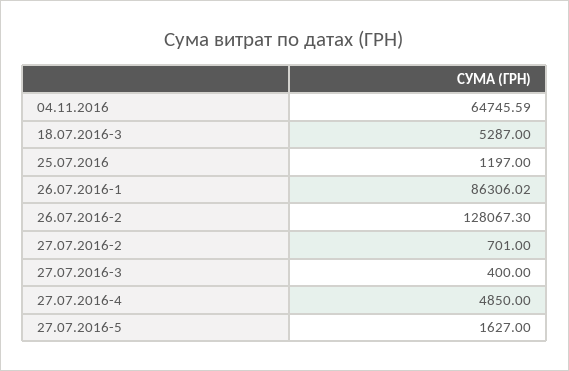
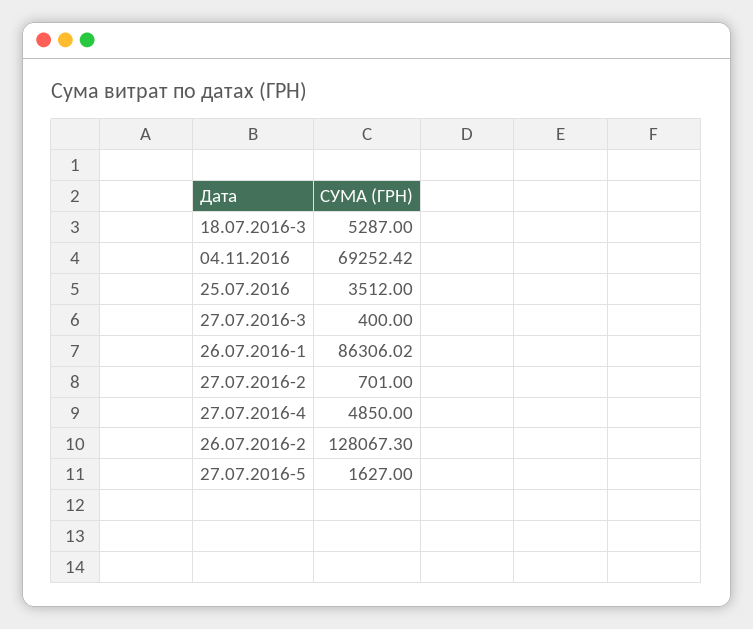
04.11.2016: 64745.59 -> 69252.42
25.07.2016: 1197 -> 3512

